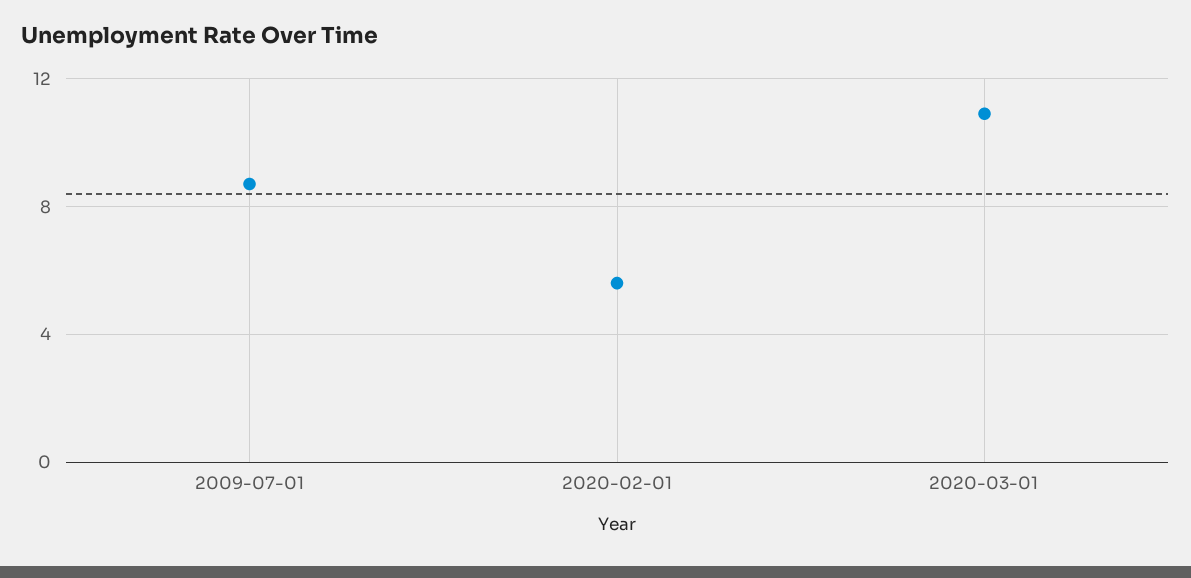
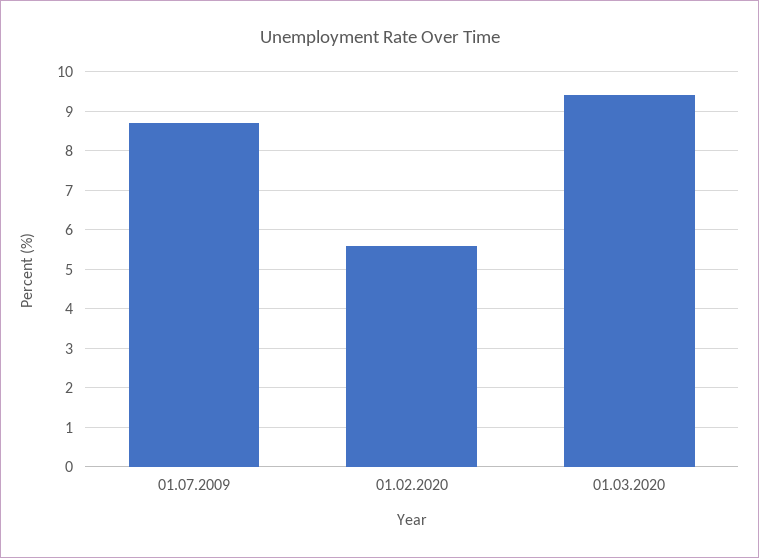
2020-03-01: 11 -> 9.5

